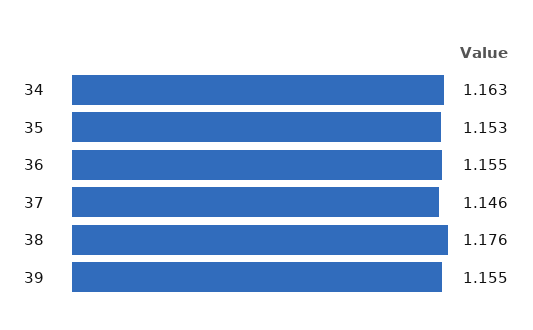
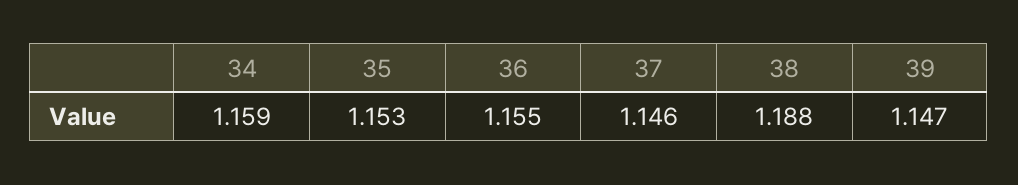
34: 1.163 -> 1.159
38: 1.176 -> 1.188
39: 1.155 -> 1.147

